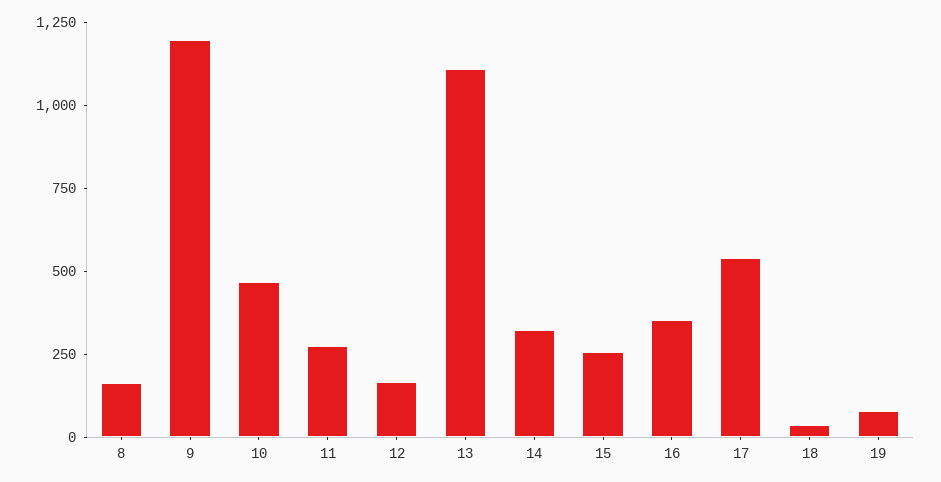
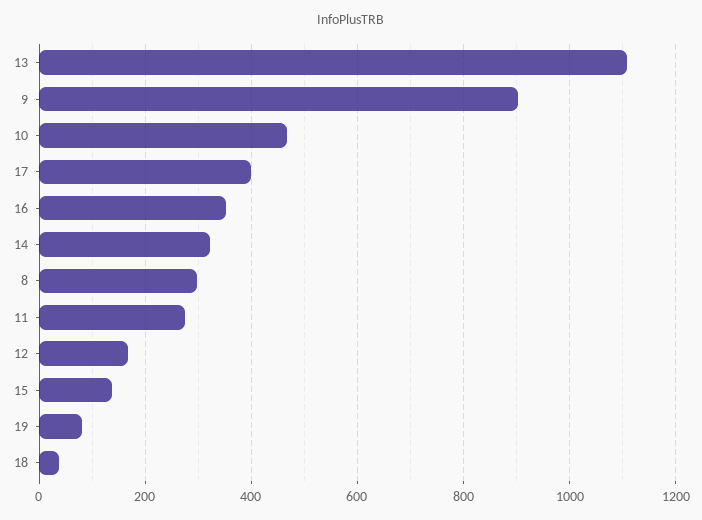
8: 150 -> 300
9: 1200 -> 900
15: 250 -> 140
17: 550 -> 400

